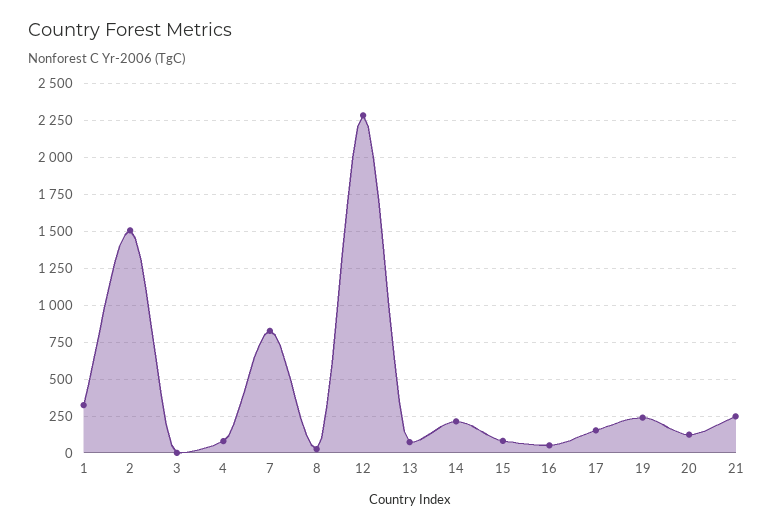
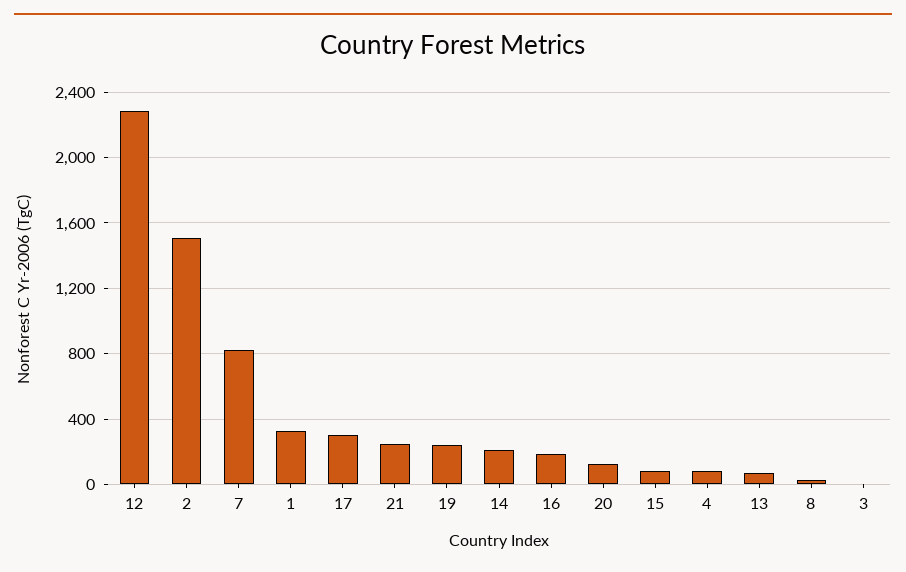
16: 50 -> 200
17: 150 -> 300

